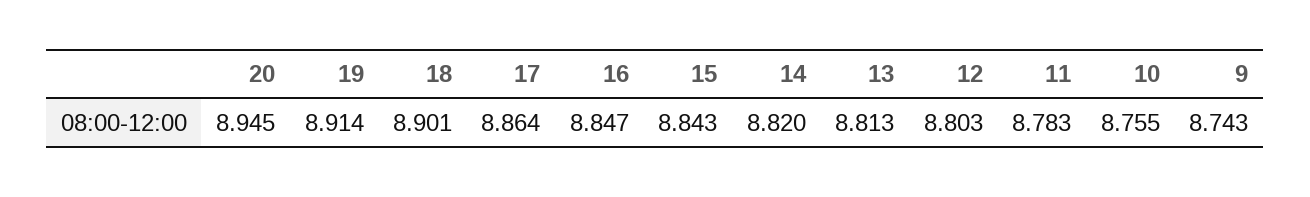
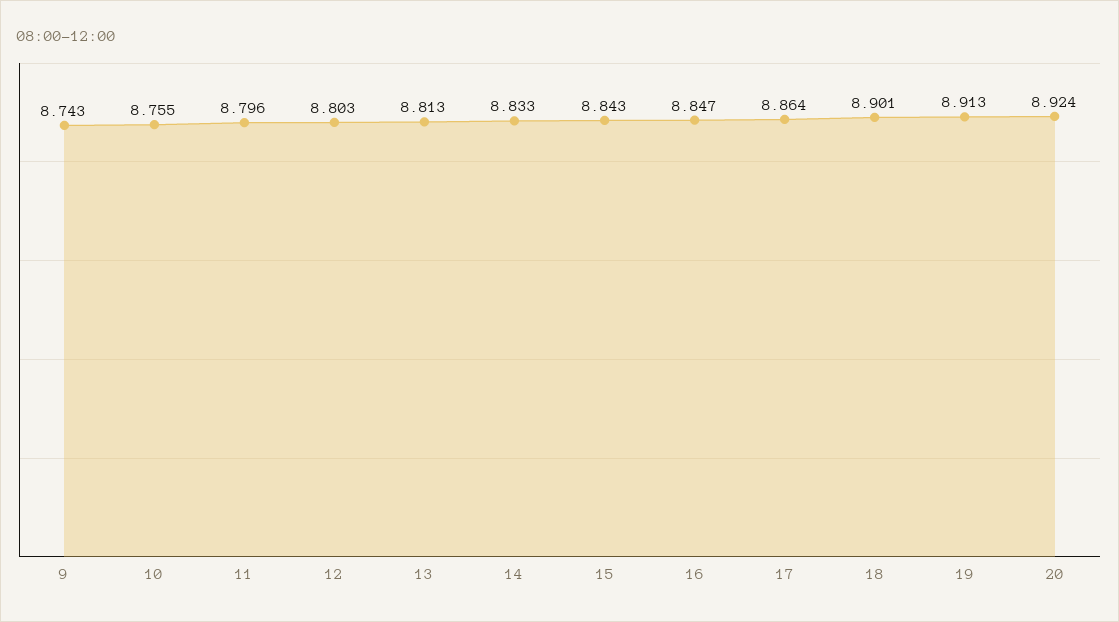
20: 8.945 -> 8.924
19: 8.914 -> 8.913
14: 8.82 -> 8.833
11: 8.783 -> 8.796

